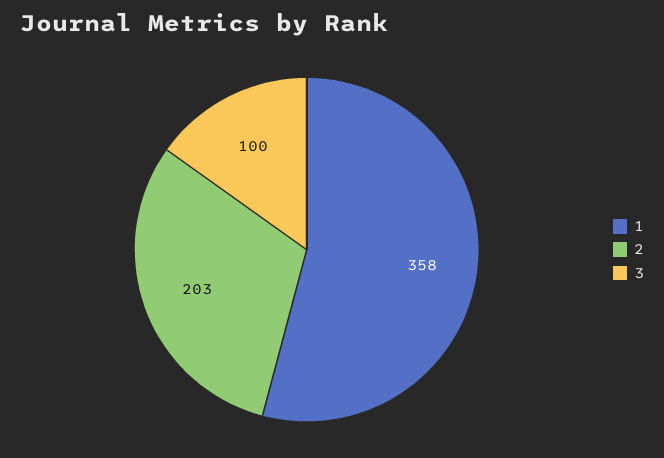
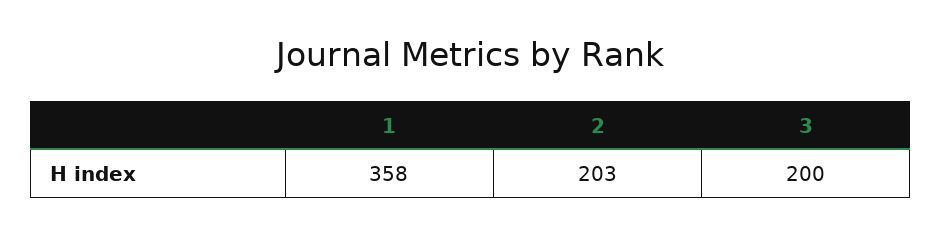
3: 100 -> 200

